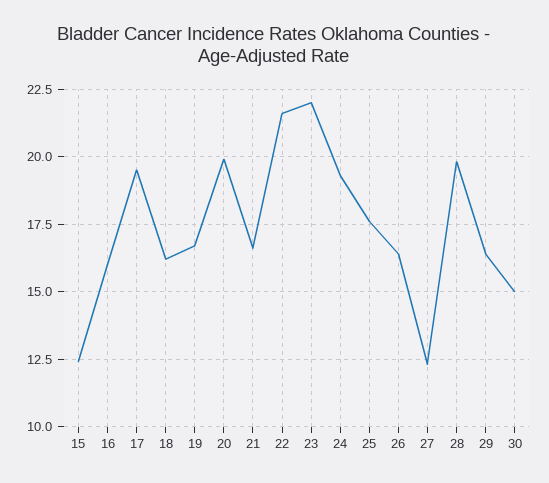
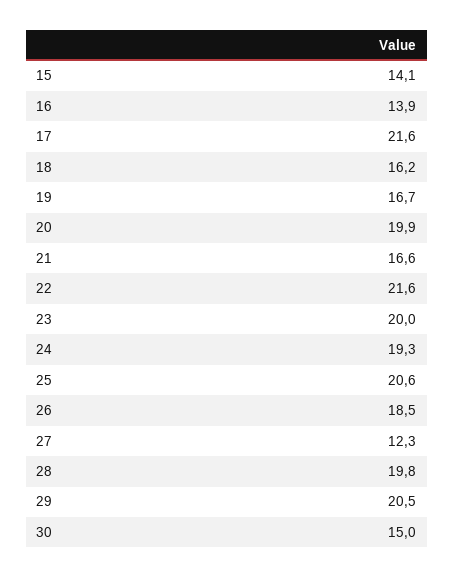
15: 12.5 -> 14.1
16: 16 -> 13.9
17: 19.5 -> 21.6
23: 22 -> 20
25: 17.5 -> 20.6
26: 16.5 -> 18.5
29: 16.5 -> 20.5

